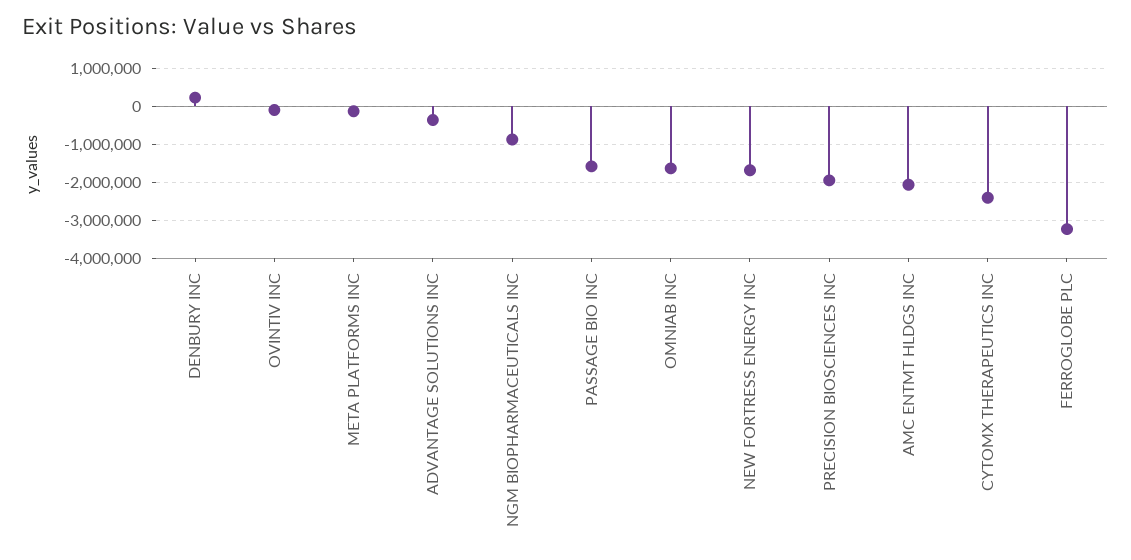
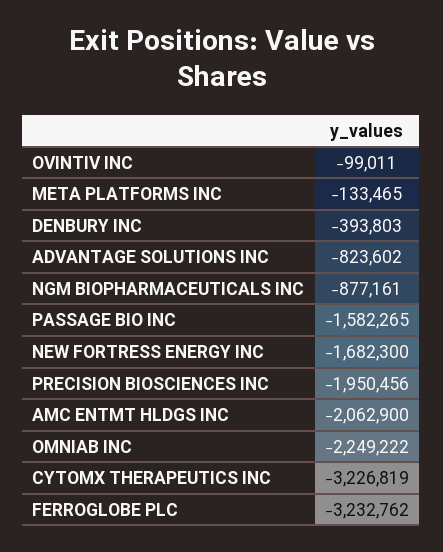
DENBURY INC: 200000 -> -393803
ADVANTAGE SOLUTIONS INC: -400000 -> -823602
OMNIAB INC: -1600000 -> -2249222
CYTOMX THERAPEUTICS INC: -2400000 -> -3226819

